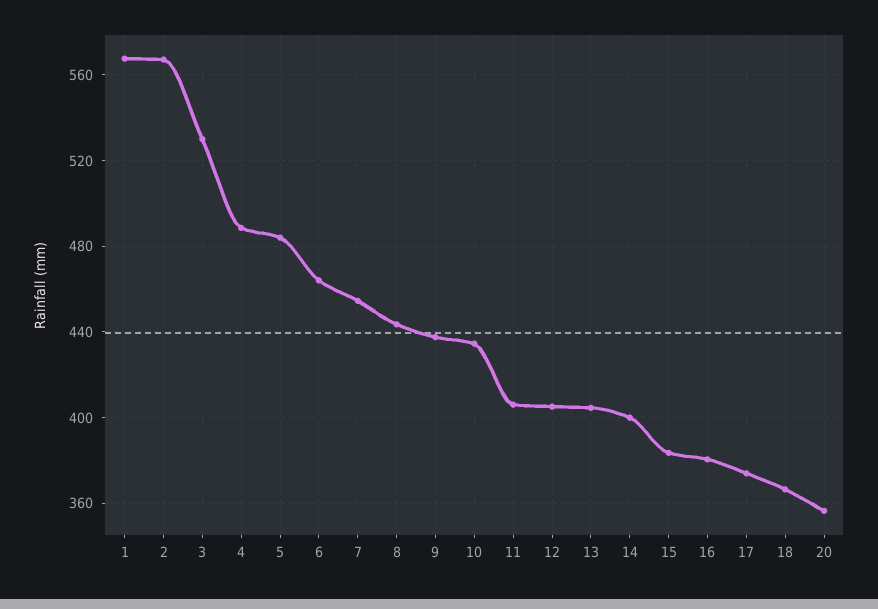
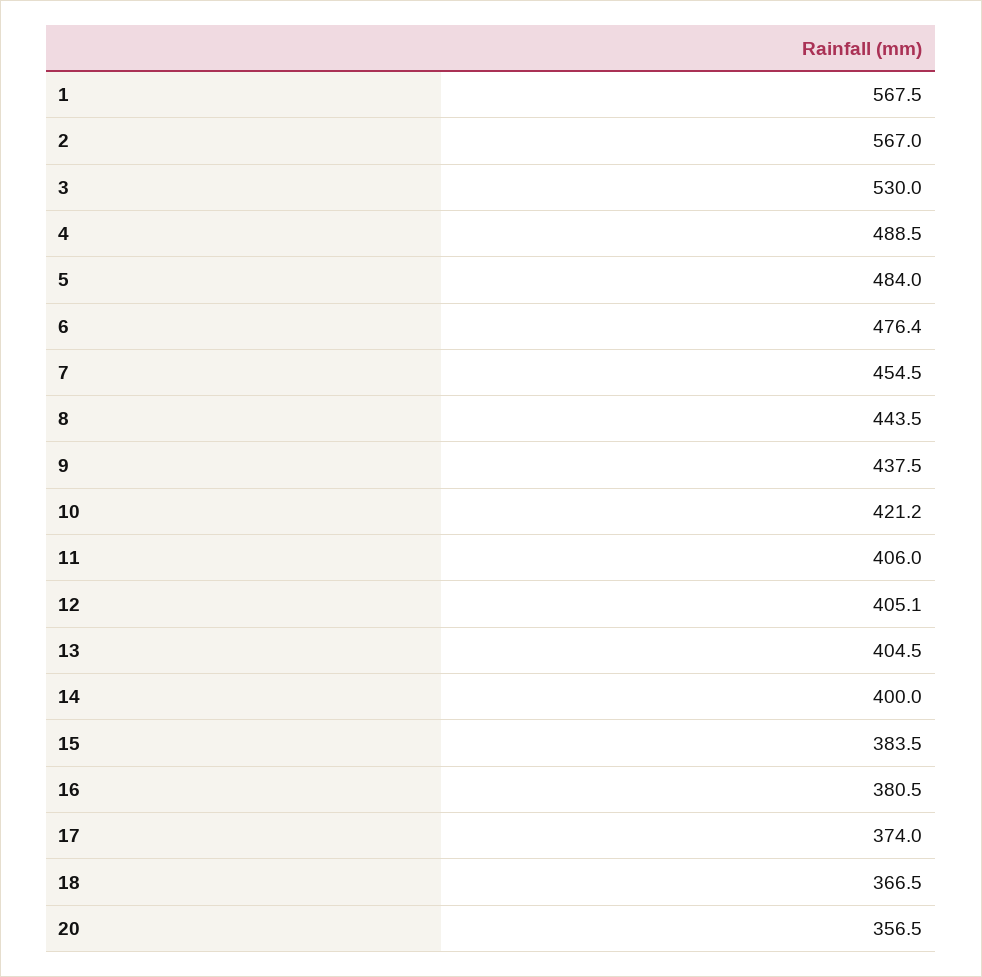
6: 465 -> 476.4
10: 435 -> 421.2

